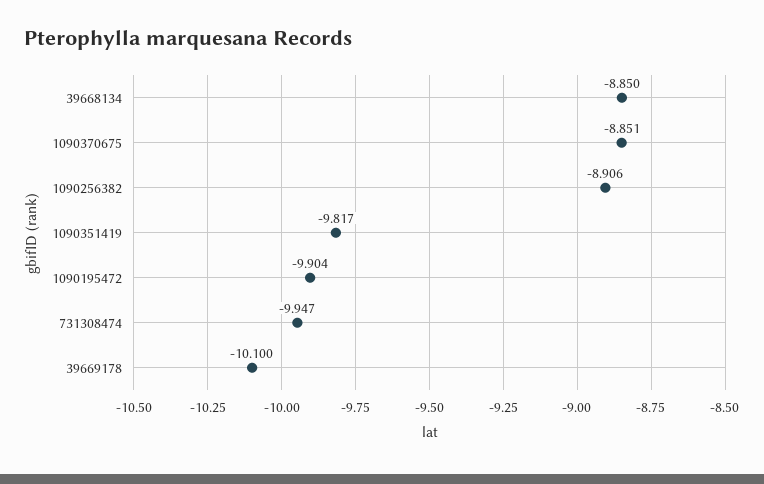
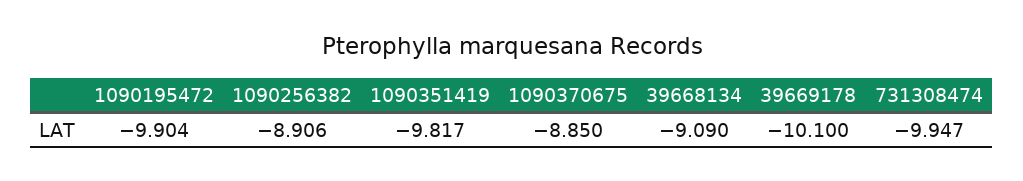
39668134: -8.85 -> -9.09
1090370675: -8.851 -> -8.85

